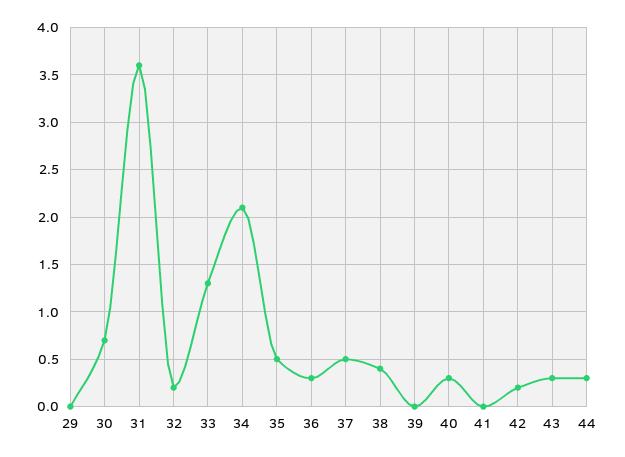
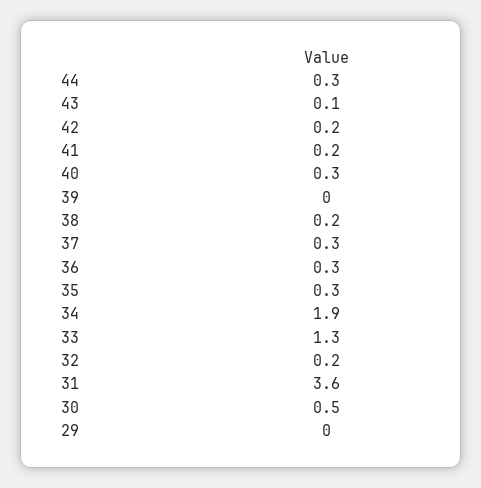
30: 0.7 -> 0.5
34: 2.1 -> 1.9
35: 0.5 -> 0.3
37: 0.5 -> 0.3
38: 0.4 -> 0.2
41: 0 -> 0.2
43: 0.3 -> 0.1

